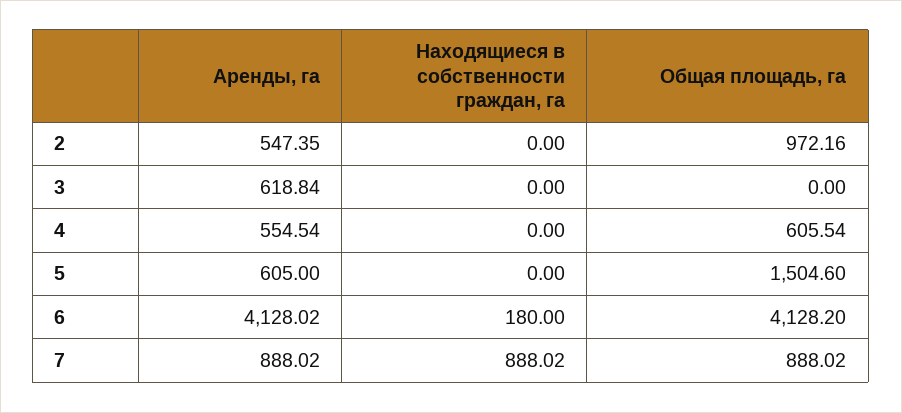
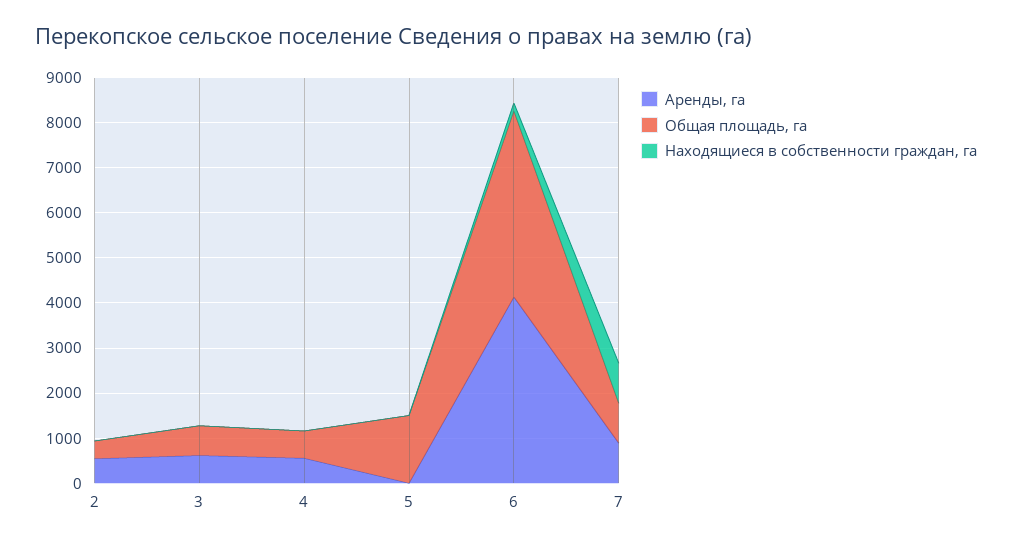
Общая площадь, га, 2: 972.16 -> 400
Общая площадь, га, 3: 0 -> 600
Аренды, га, 5: 605 -> 0

